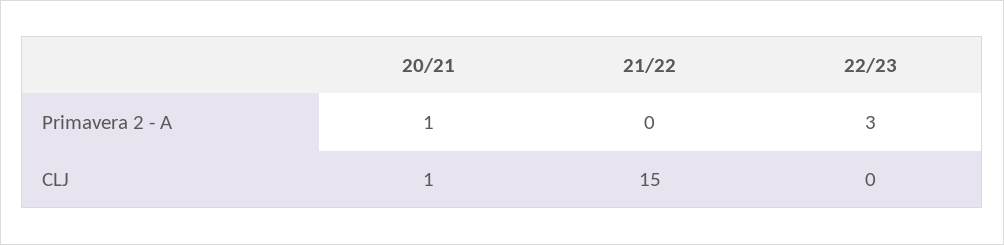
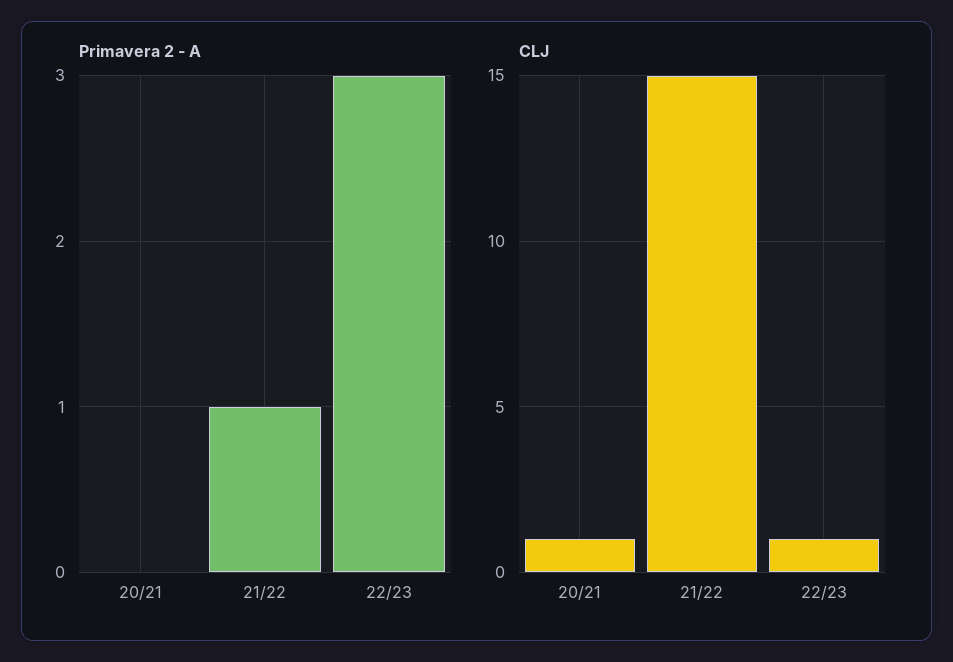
Primavera 2 - A, 20/21: 1 -> 0
Primavera 2 - A, 21/22: 0 -> 1
CLJ, 22/23: 0 -> 1

